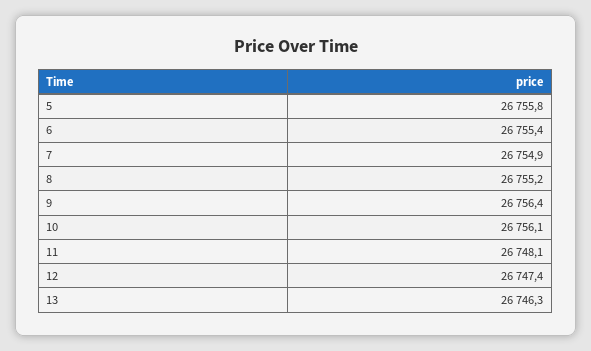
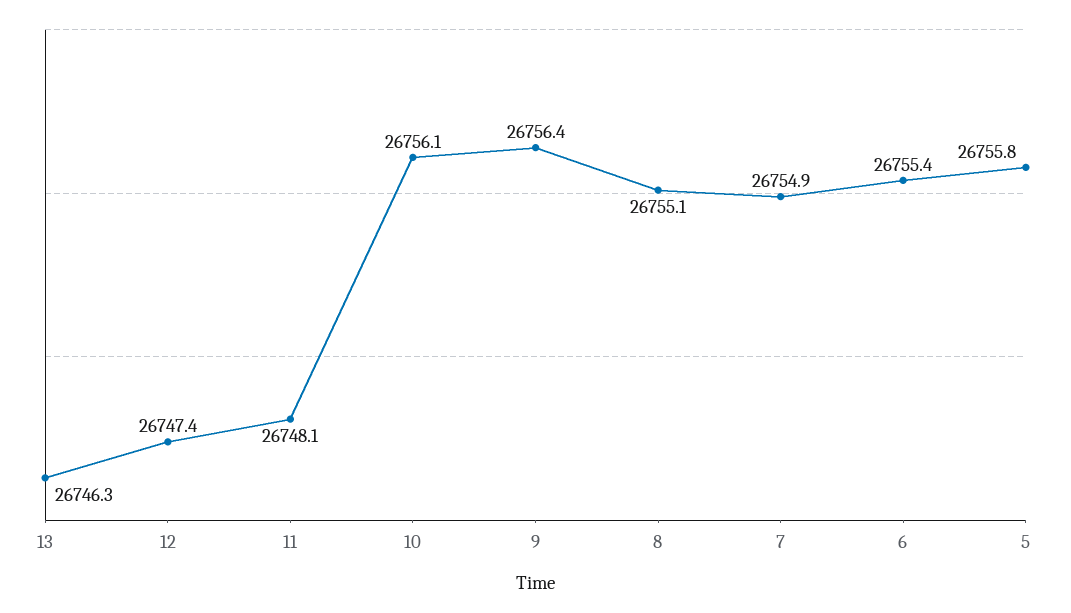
8: 26755.2 -> 26755.1

